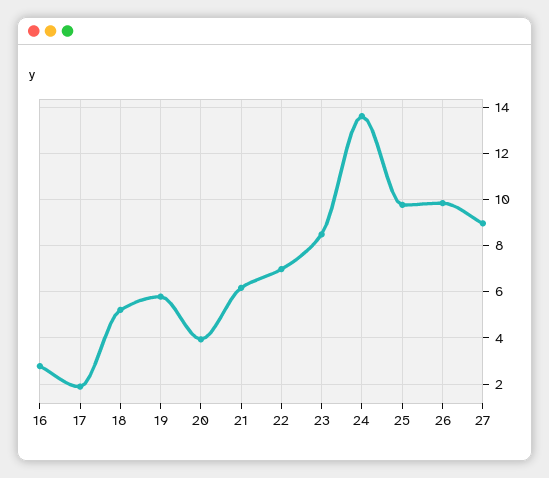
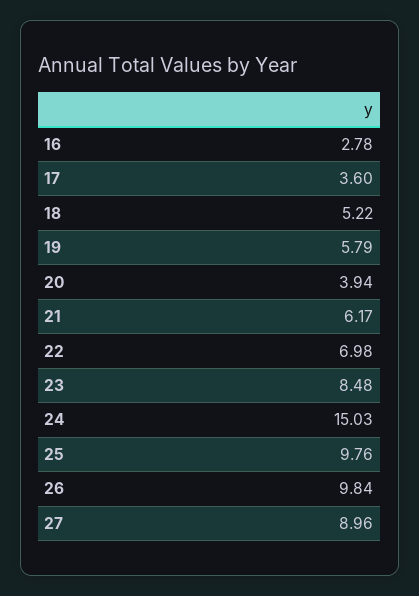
17: 2 -> 3.6
24: 13.5 -> 15.03

